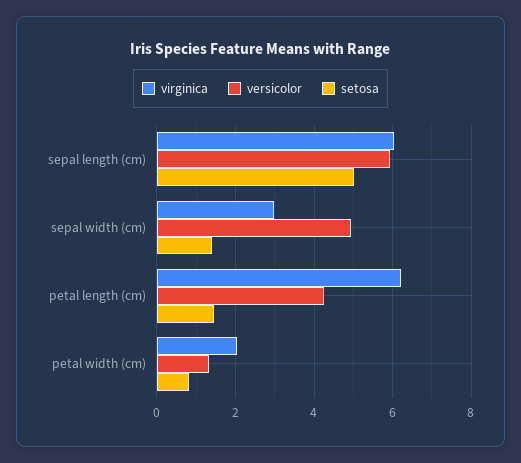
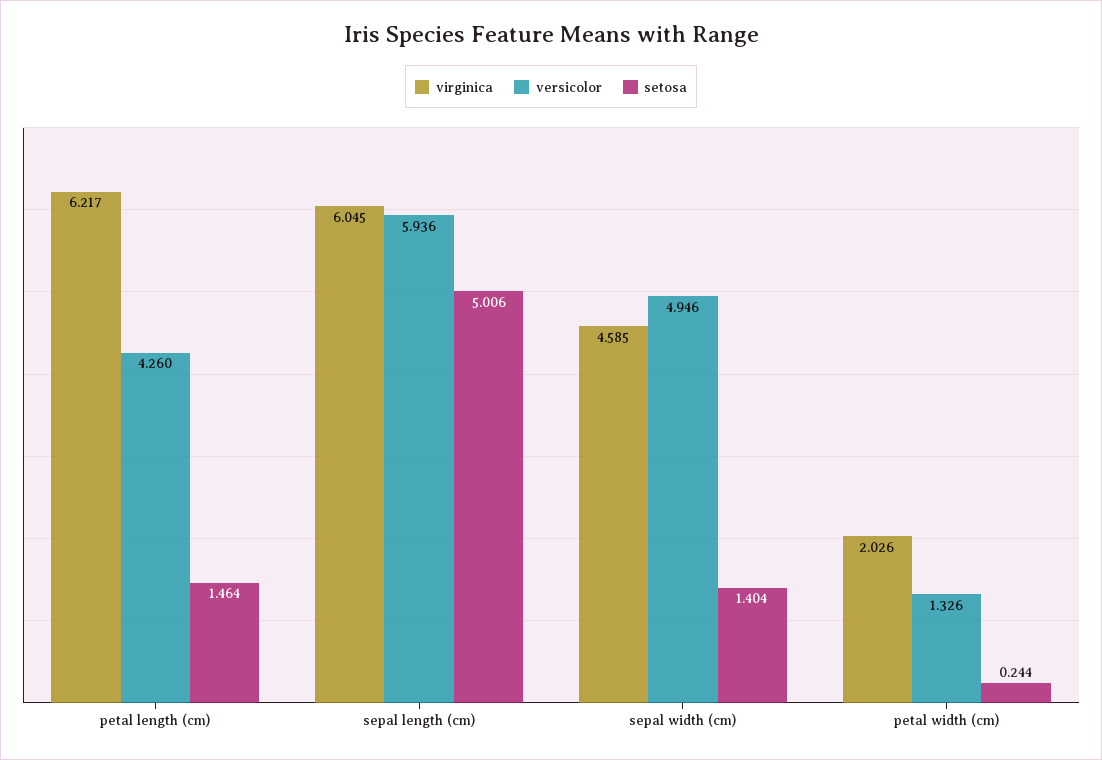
virginica, sepal width (cm): 3 -> 4.585
setosa, petal width (cm): 0.8 -> 0.244

